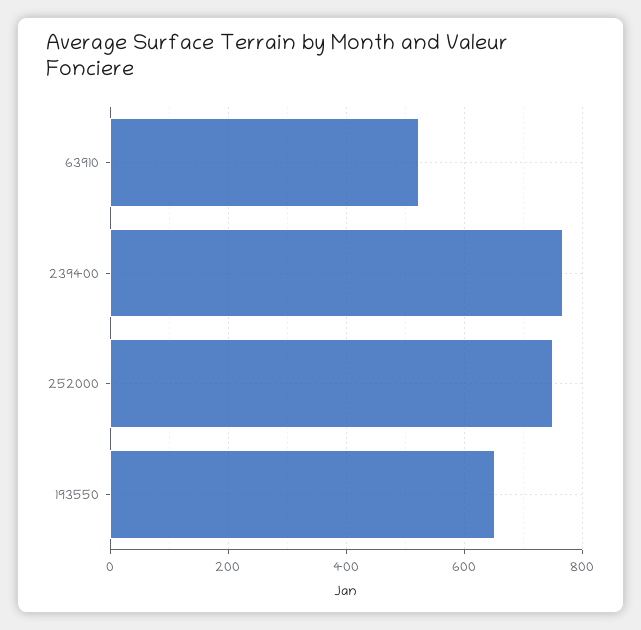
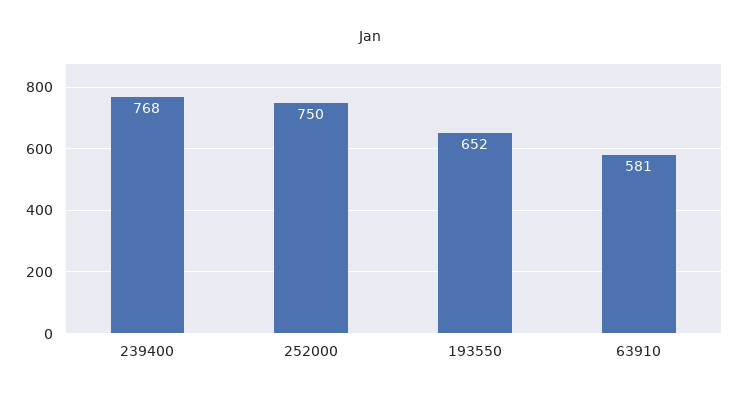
63910: 520 -> 581

